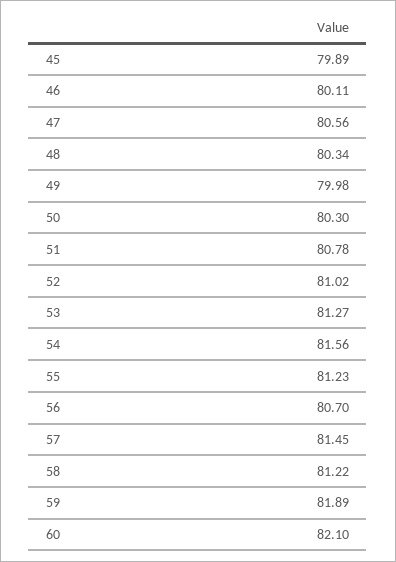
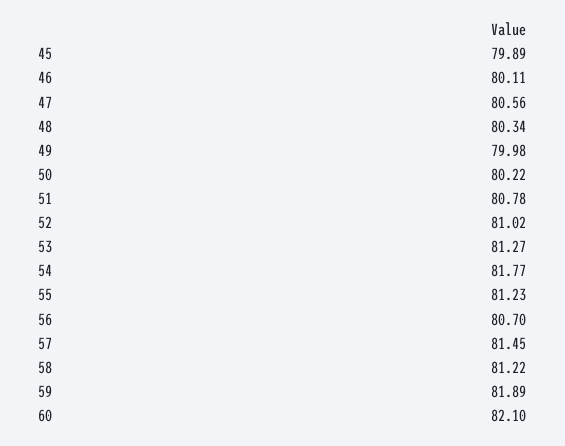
50: 80.3 -> 80.22
54: 81.56 -> 81.77

